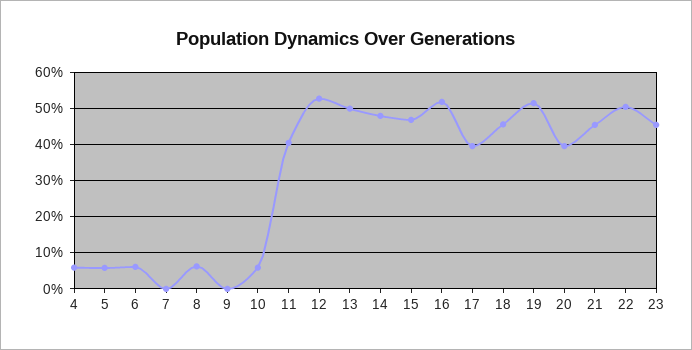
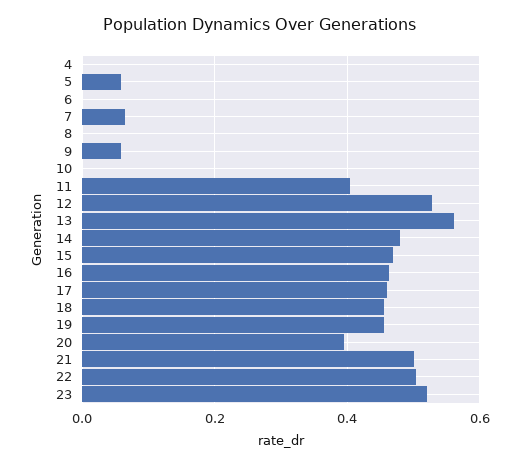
4: 0.06 -> 0
6: 0.06 -> 0
7: 0 -> 0.06
8: 0.06 -> 0
9: 0 -> 0.06
10: 0.06 -> 0
13: 0.5 -> 0.56
16: 0.52 -> 0.46
17: 0.4 -> 0.46
19: 0.52 -> 0.46
21: 0.46 -> 0.5
23: 0.46 -> 0.52

